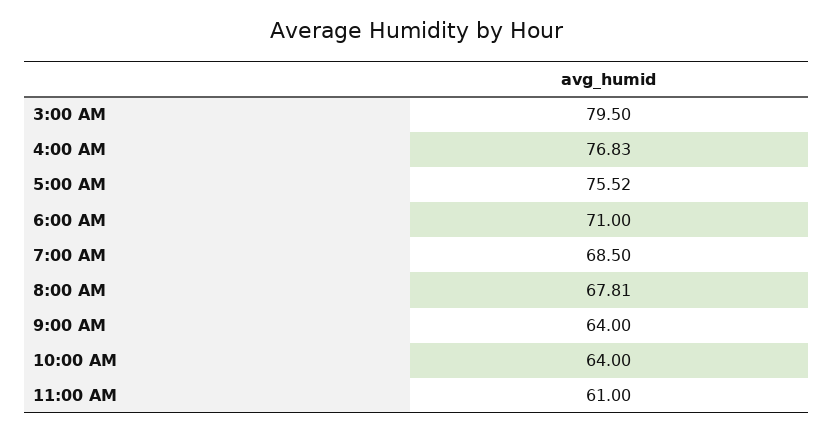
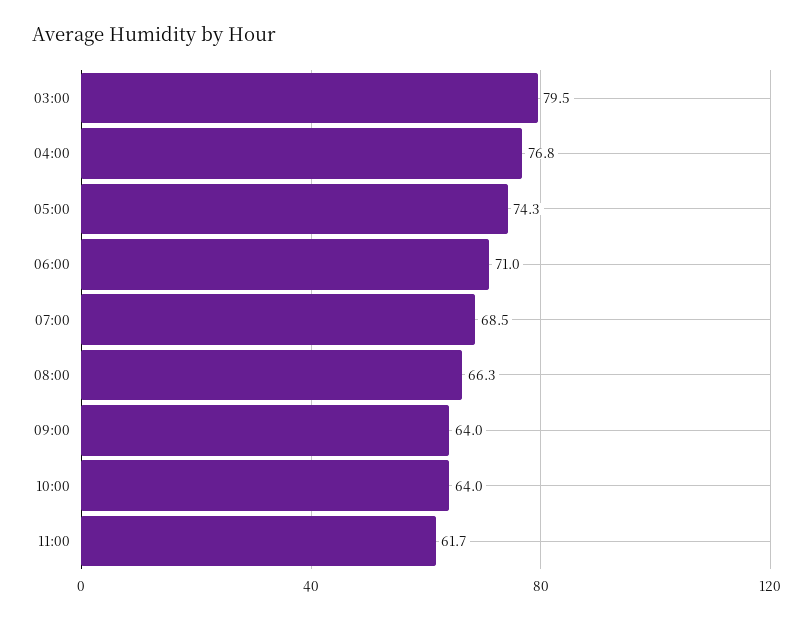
5:00 AM: 75.52 -> 74.3
8:00 AM: 67.81 -> 66.3
11:00 AM: 61 -> 61.7

